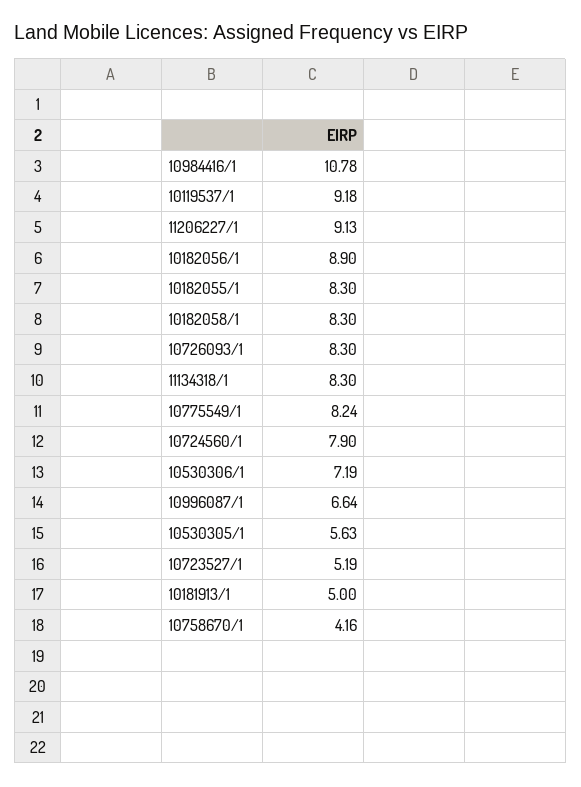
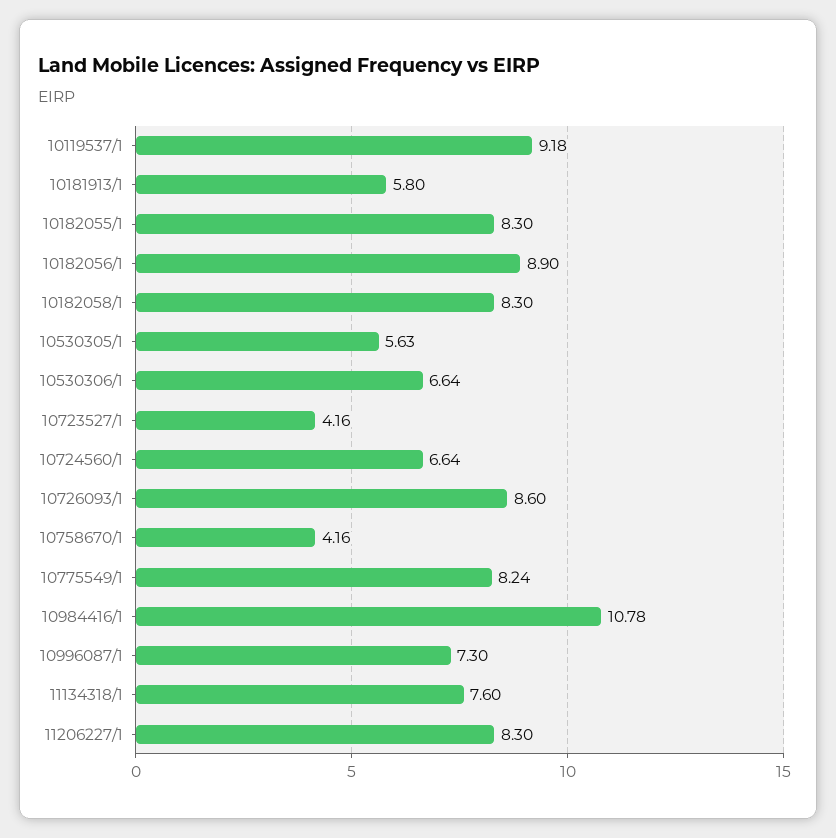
11206227/1: 9.13 -> 8.3
10726093/1: 8.3 -> 8.6
11134318/1: 8.3 -> 7.6
10724560/1: 7.9 -> 6.64
10530306/1: 7.19 -> 6.64
10996087/1: 6.64 -> 7.3
10723527/1: 5.19 -> 4.16
10181913/1: 5 -> 5.8

